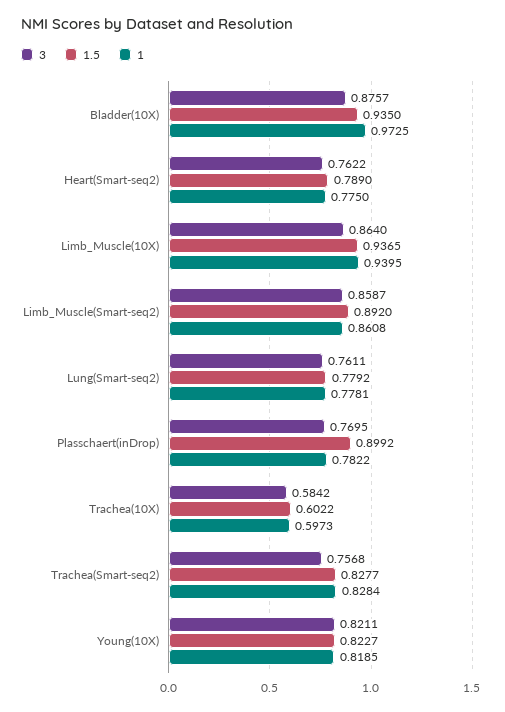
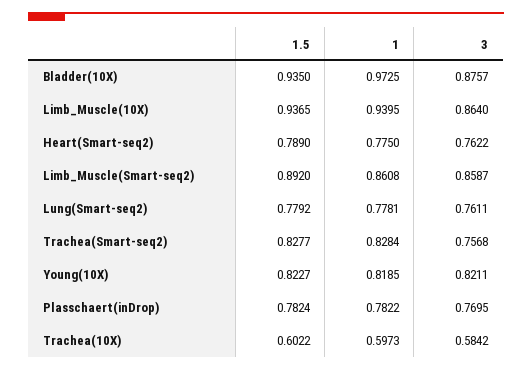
1.5, Plasschaert(inDrop): 0.8992 -> 0.7824

